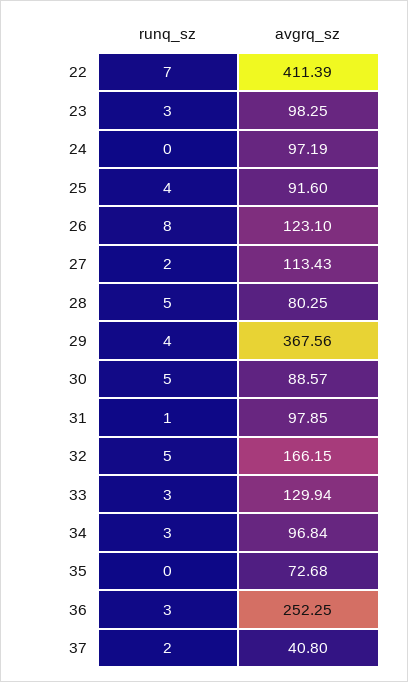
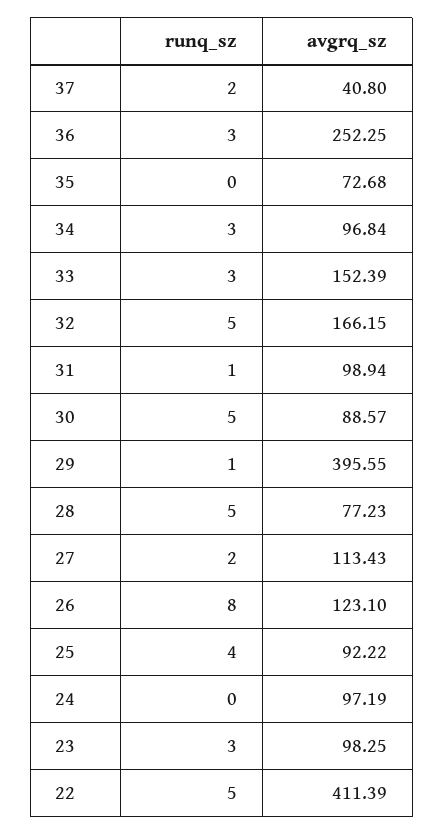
runq_sz, 22: 7 -> 5
avgrq_sz, 25: 91.6 -> 92.22
avgrq_sz, 28: 80.25 -> 77.23
runq_sz, 29: 4 -> 1
avgrq_sz, 29: 367.56 -> 395.55
avgrq_sz, 31: 97.85 -> 98.94
avgrq_sz, 33: 129.94 -> 152.39

